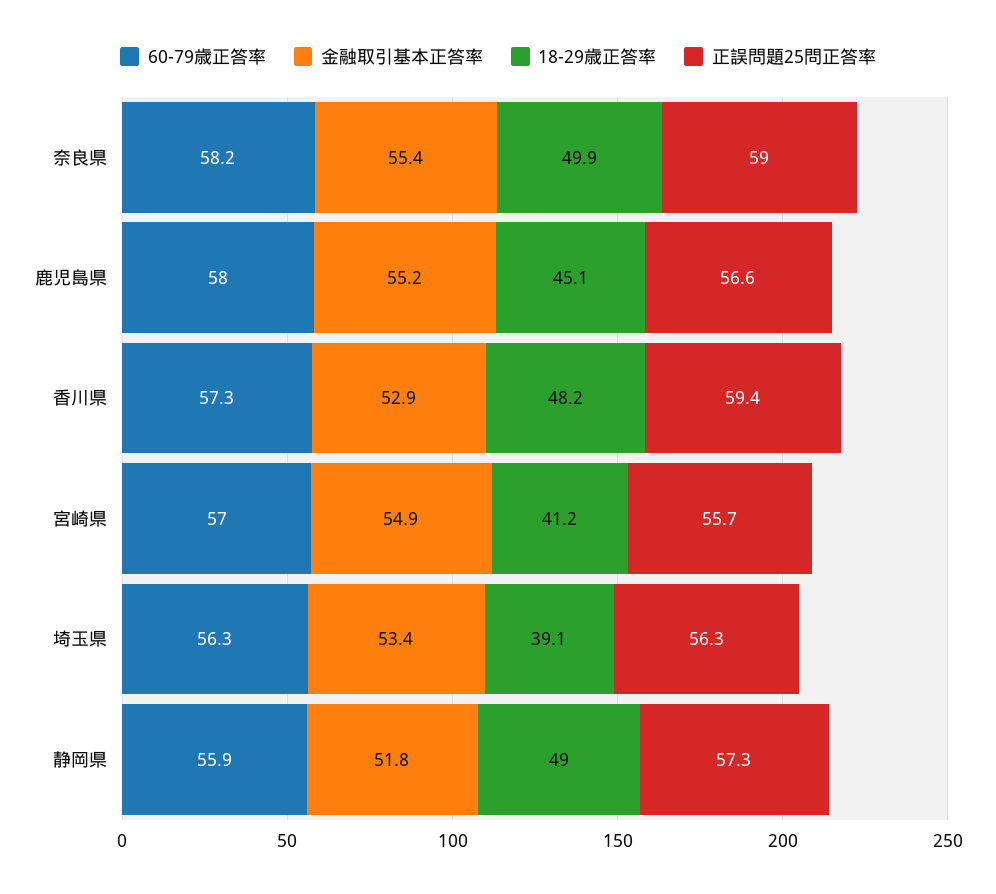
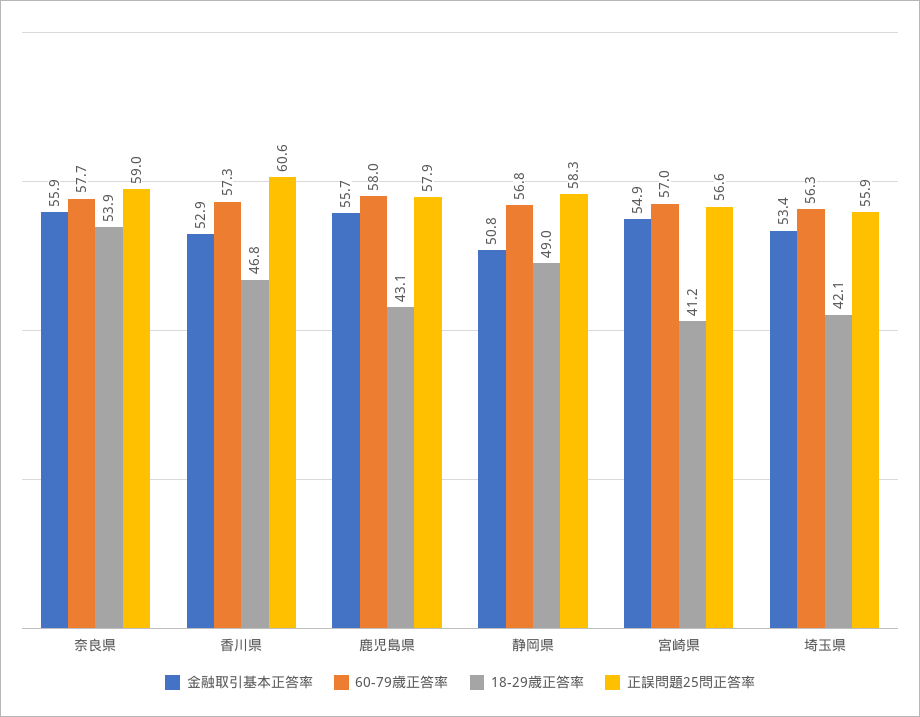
60-79歳正答率, 奈良県: 58.2 -> 57.7
金融取引基本正答率, 奈良県: 55.4 -> 55.9
18-29歳正答率, 奈良県: 49.9 -> 53.9
金融取引基本正答率, 鹿児島県: 55.2 -> 55.7
18-29歳正答率, 鹿児島県: 45.1 -> 43.1
正誤問題25問正答率, 鹿児島県: 56.6 -> 57.9
18-29歳正答率, 香川県: 48.2 -> 46.8
正誤問題25問正答率, 香川県: 59.4 -> 60.6
正誤問題25問正答率, 宮崎県: 55.7 -> 56.6
18-29歳正答率, 埼玉県: 39.1 -> 42.1
正誤問題25問正答率, 埼玉県: 56.3 -> 55.9
60-79歳正答率, 静岡県: 55.9 -> 56.8
金融取引基本正答率, 静岡県: 51.8 -> 50.8
正誤問題25問正答率, 静岡県: 57.3 -> 58.3

